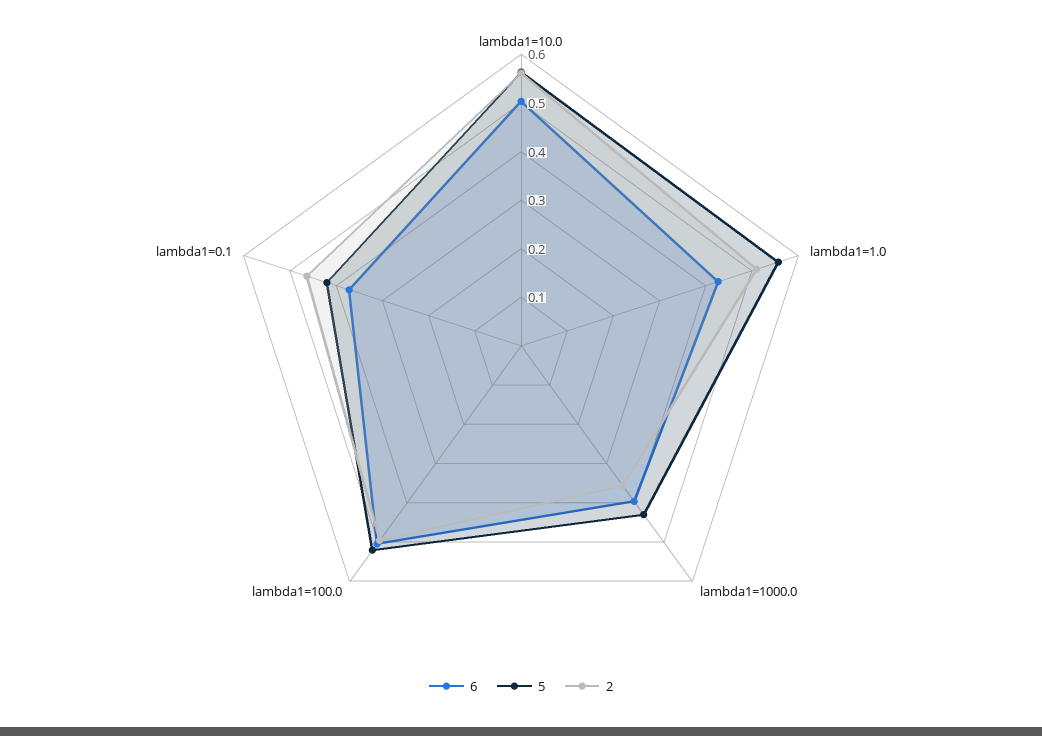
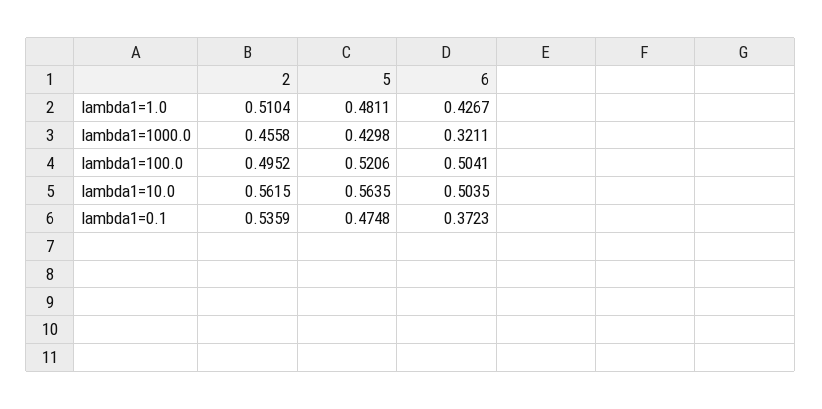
5, lambda1=1.0: 0.56 -> 0.4811
6, lambda1=1000.0: 0.4 -> 0.3211
2, lambda1=1000.0: 0.36 -> 0.4558
5, lambda1=0.1: 0.42 -> 0.4748
2, lambda1=0.1: 0.46 -> 0.5359

